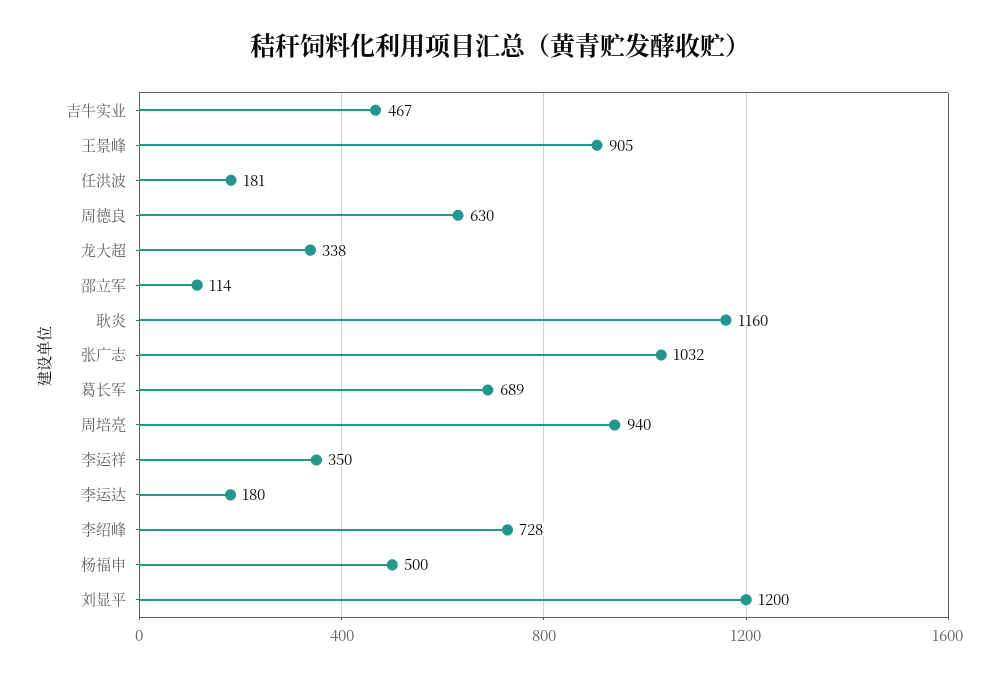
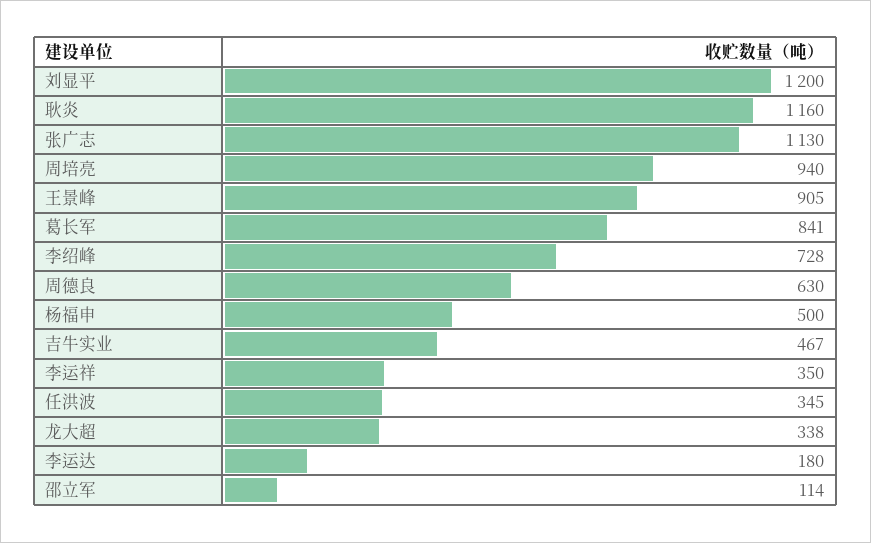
任洪波: 181 -> 345
张广志: 1032 -> 1130
葛长军: 689 -> 841

